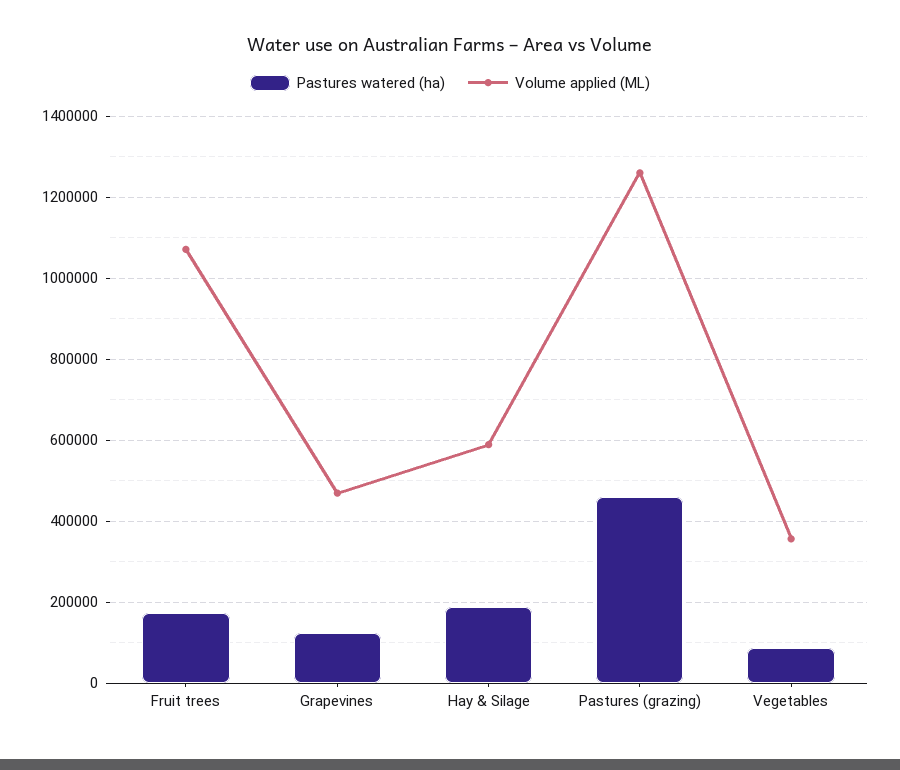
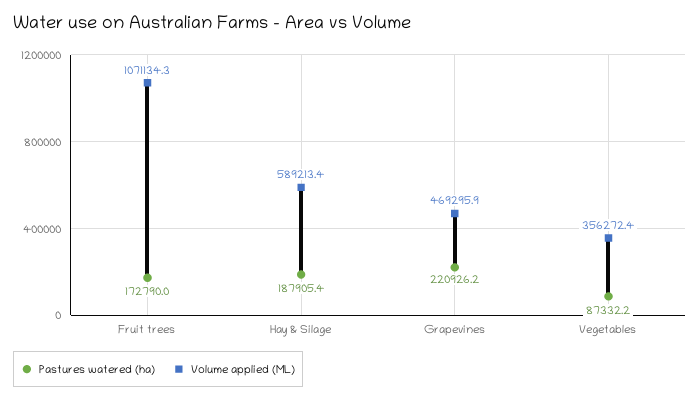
Pastures watered (ha), Grapevines: 120000 -> 220926.2
Pastures watered (ha), Pastures (grazing): 460000 -> none
Volume applied (ML), Pastures (grazing): 1260000 -> none

